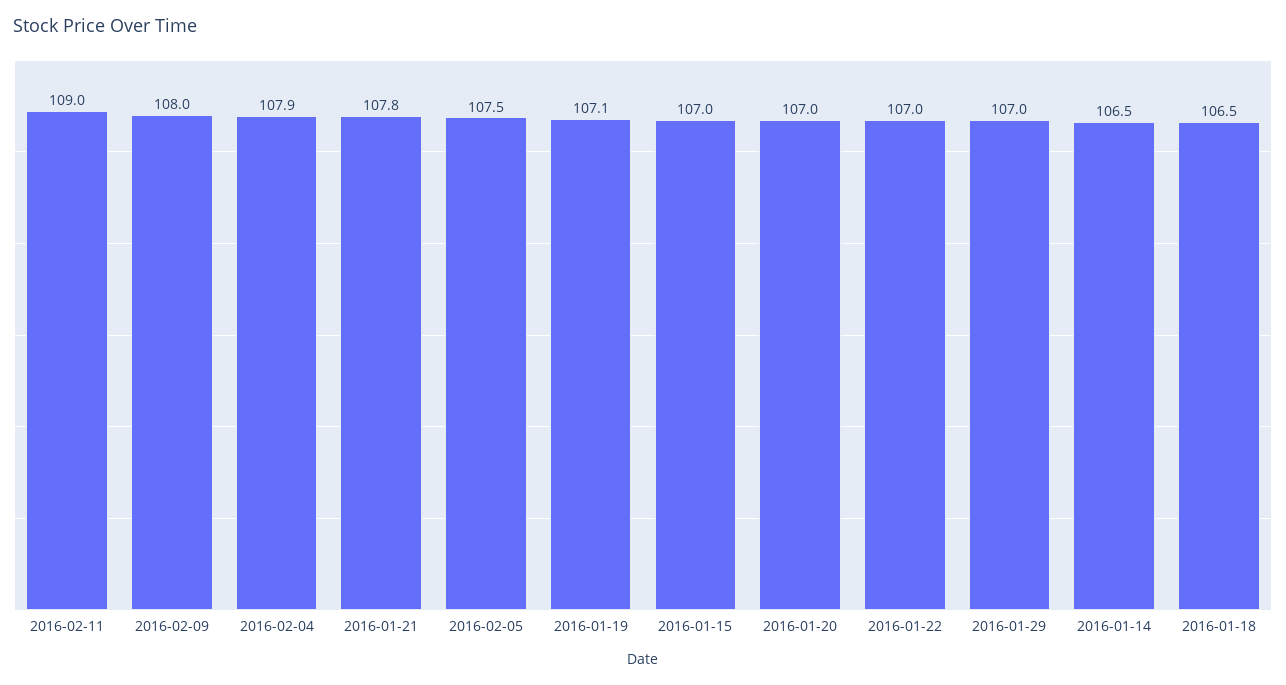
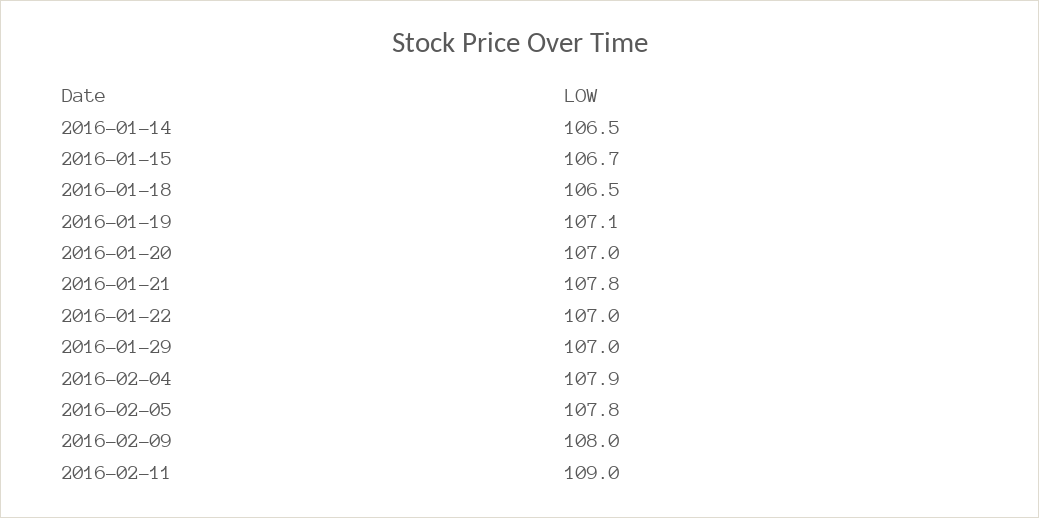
2016-02-05: 107.5 -> 107.8
2016-01-15: 107 -> 106.7

